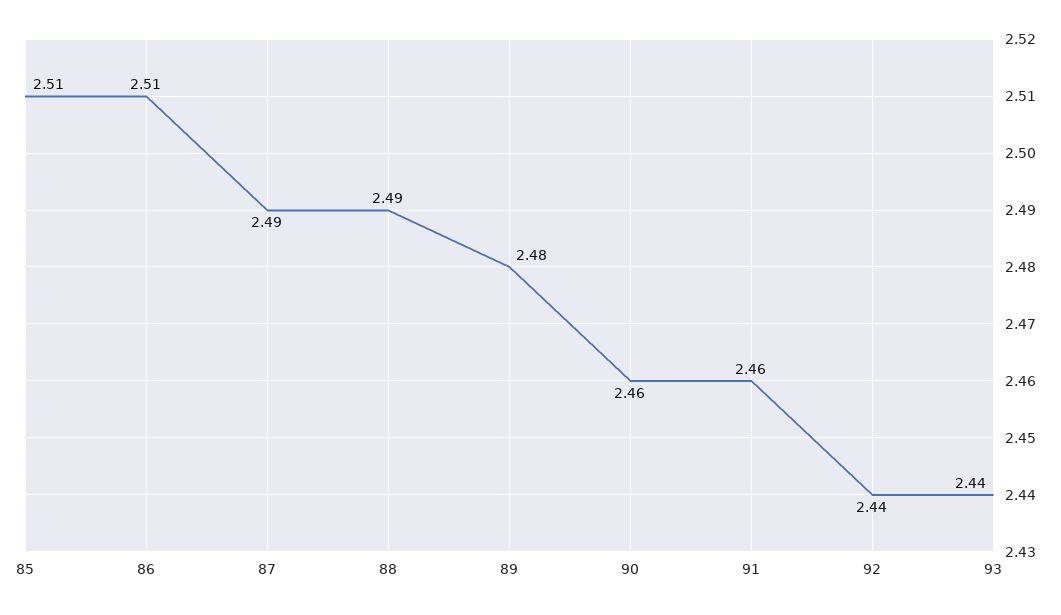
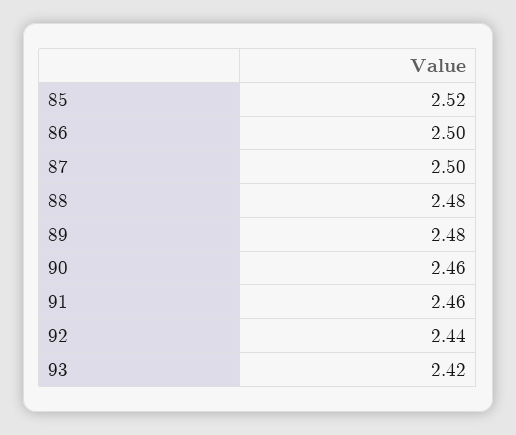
85: 2.51 -> 2.52
86: 2.51 -> 2.5
87: 2.49 -> 2.5
88: 2.49 -> 2.48
93: 2.44 -> 2.42

